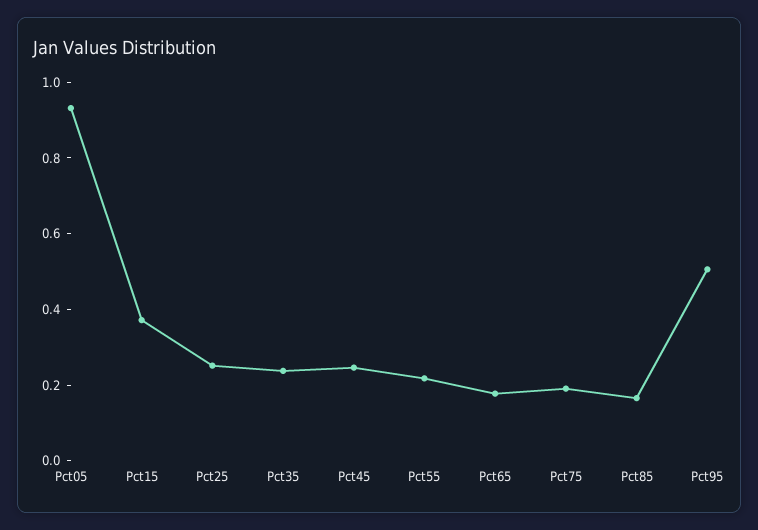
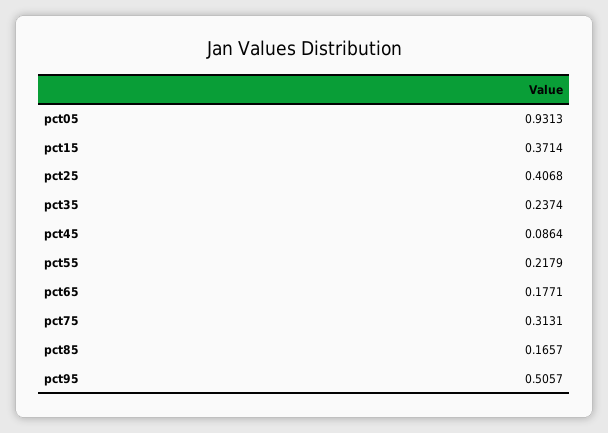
Pct25: 0.25 -> 0.4068
Pct45: 0.25 -> 0.0864
Pct75: 0.2 -> 0.3131

